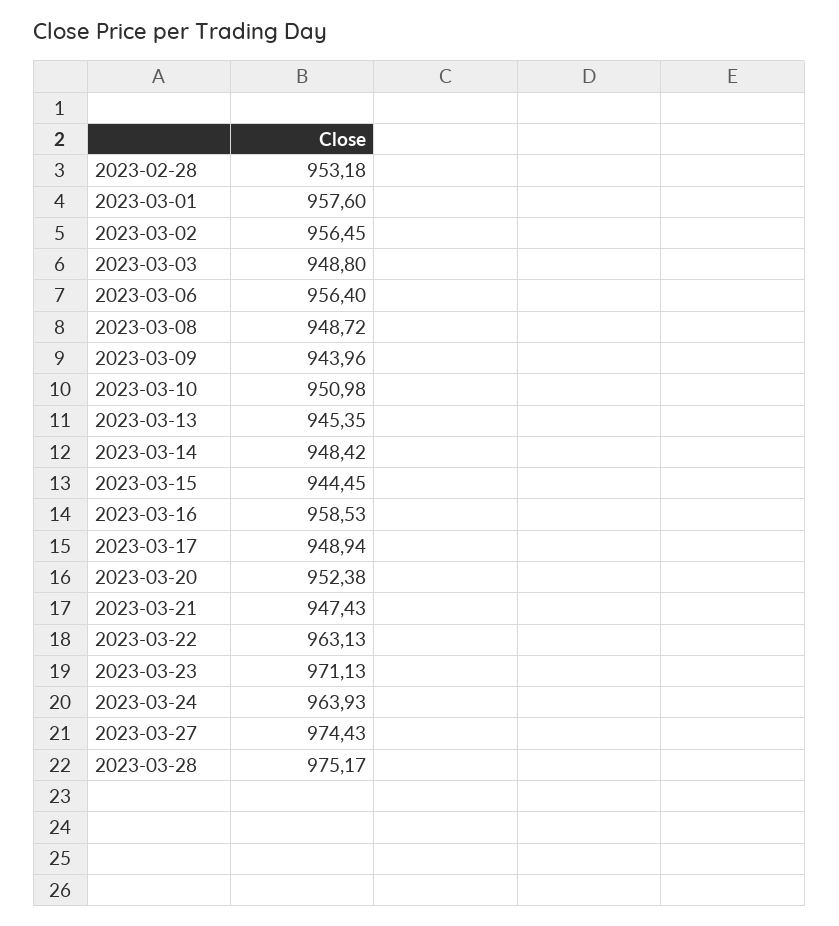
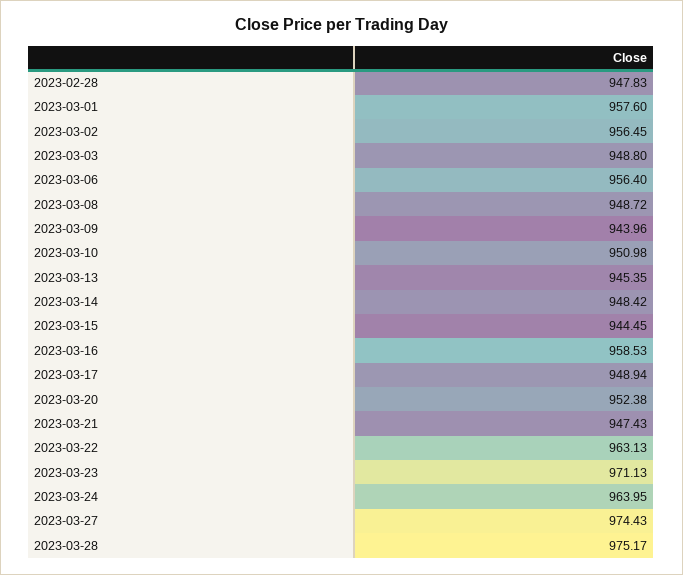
2023-02-28: 953.18 -> 947.83
2023-03-24: 963.93 -> 963.95

